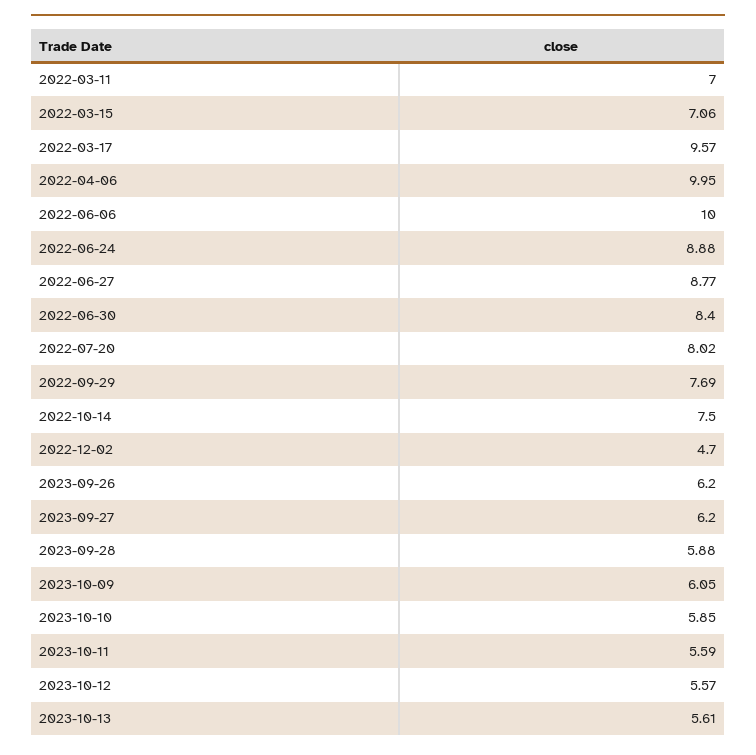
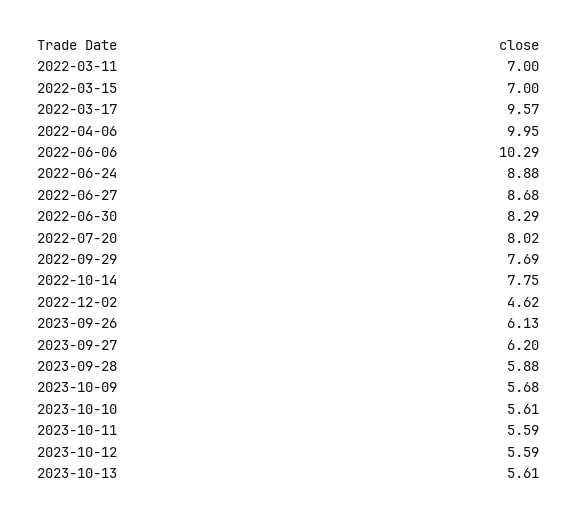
2022-03-15: 7.06 -> 7
2022-06-06: 10 -> 10.29
2022-06-27: 8.77 -> 8.68
2022-06-30: 8.4 -> 8.29
2022-10-14: 7.5 -> 7.75
2022-12-02: 4.7 -> 4.62
2023-09-26: 6.2 -> 6.13
2023-10-09: 6.05 -> 5.68
2023-10-10: 5.85 -> 5.61
2023-10-12: 5.57 -> 5.59

